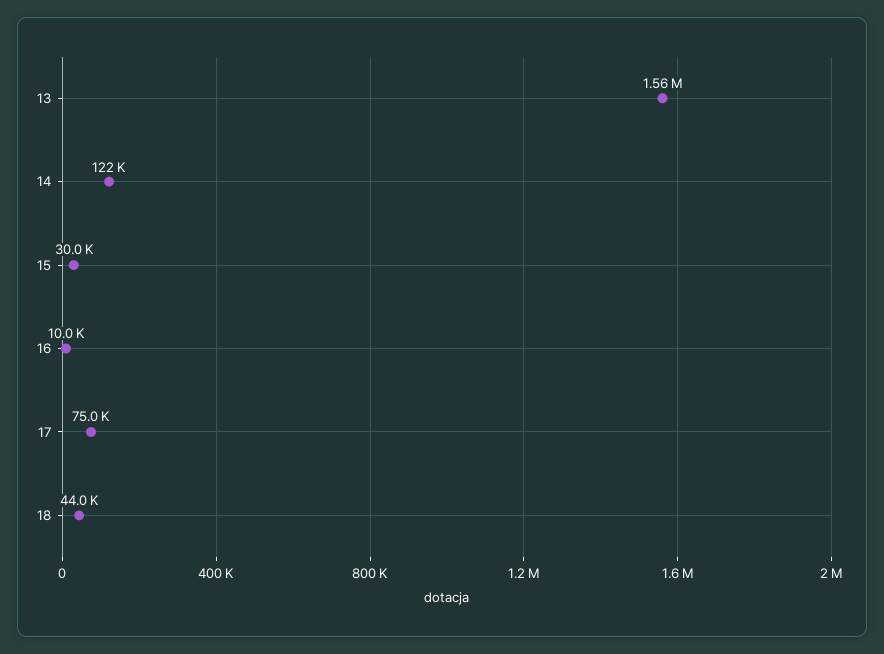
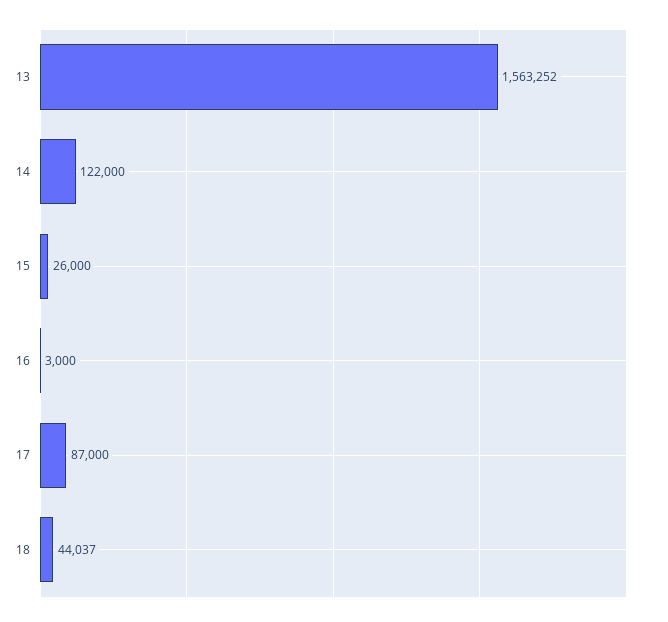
15: 30000 -> 26000
16: 10000 -> 3000
17: 75000 -> 87000

